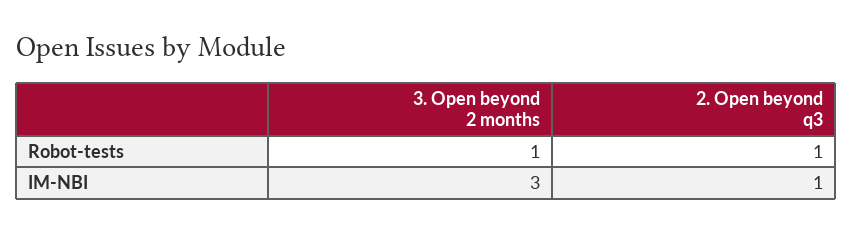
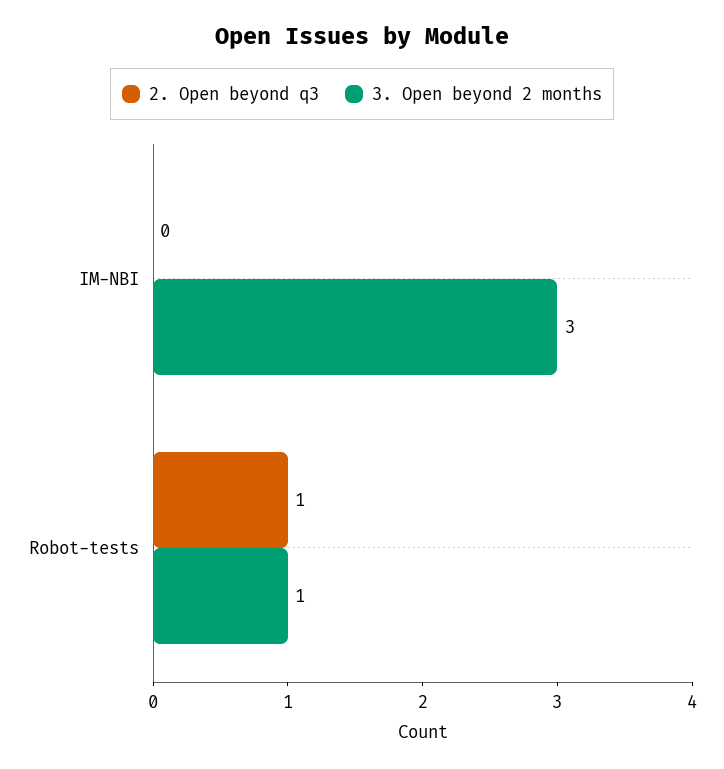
2. Open beyond q3, IM-NBI: 1 -> 0

